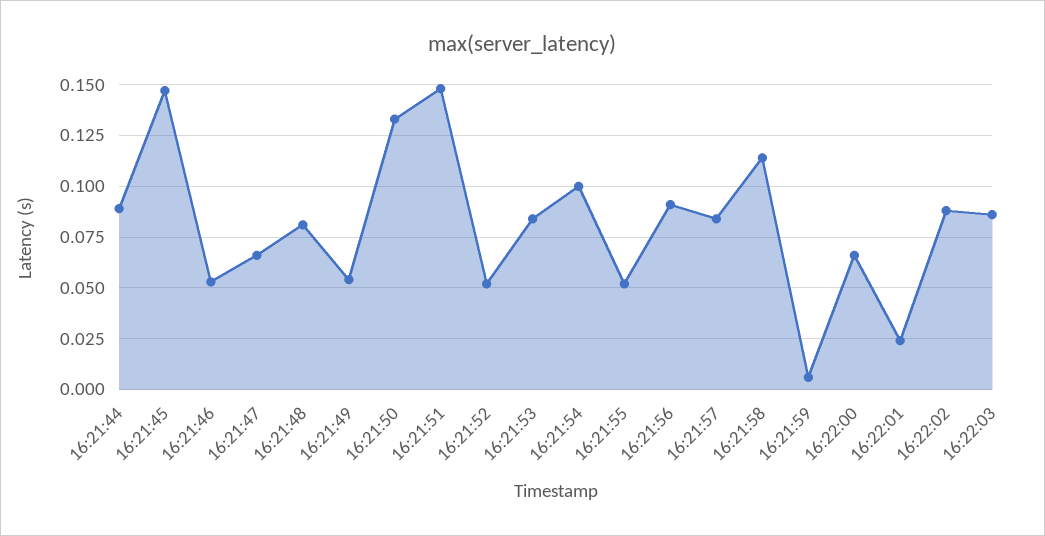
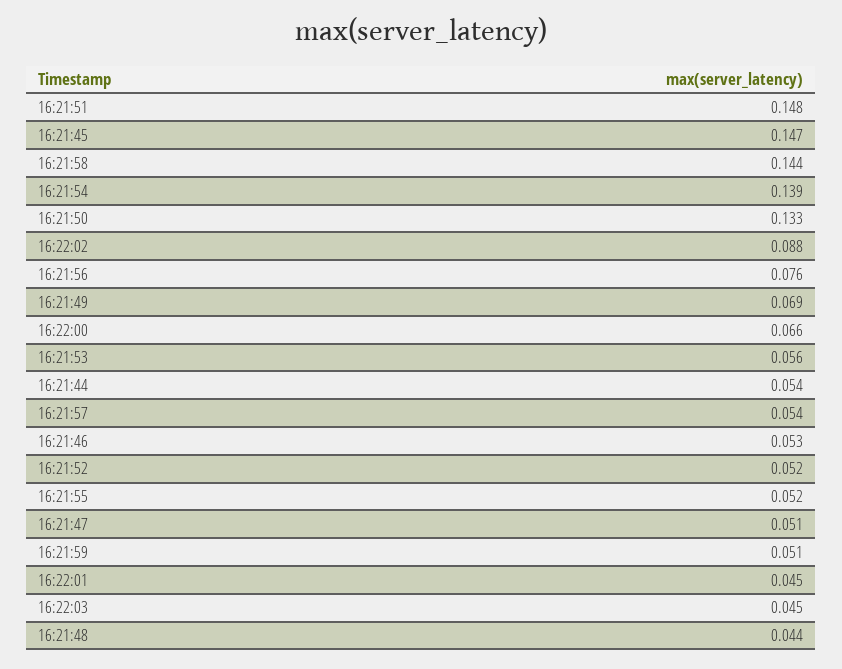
16:21:44: 0.09 -> 0.054
16:21:47: 0.065 -> 0.051
16:21:48: 0.08 -> 0.044
16:21:49: 0.055 -> 0.069
16:21:53: 0.085 -> 0.056
16:21:54: 0.1 -> 0.139
16:21:56: 0.09 -> 0.076
16:21:57: 0.085 -> 0.054
16:21:58: 0.115 -> 0.144
16:21:59: 0.005 -> 0.051
16:22:01: 0.025 -> 0.045
16:22:03: 0.085 -> 0.045

